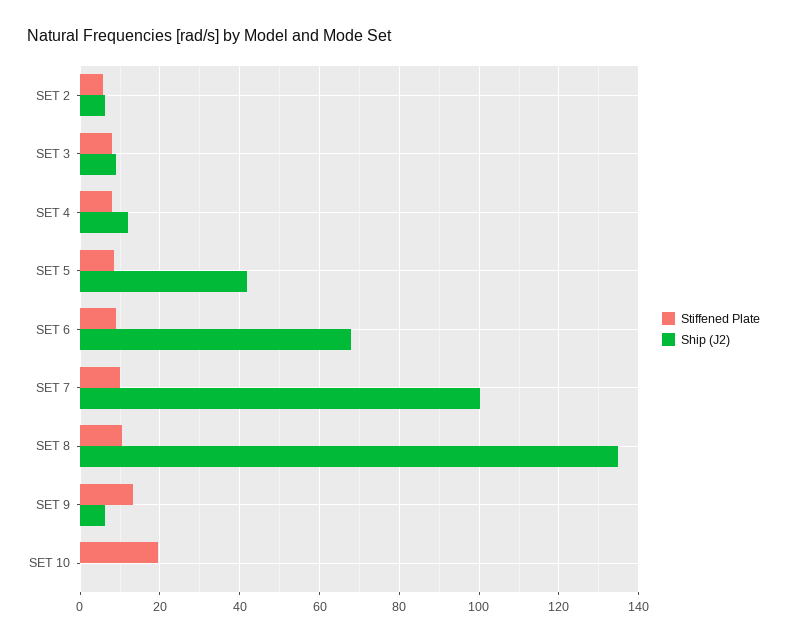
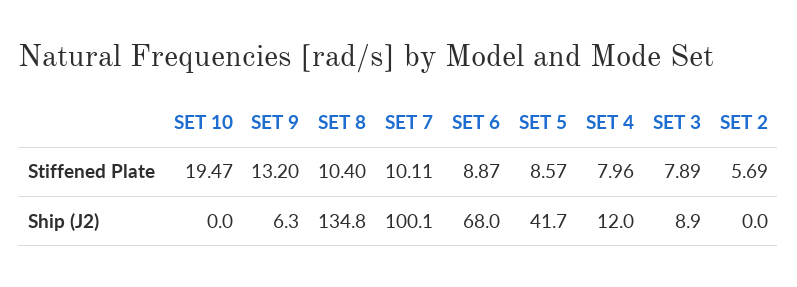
Ship (J2), SET 2: 6 -> 0

